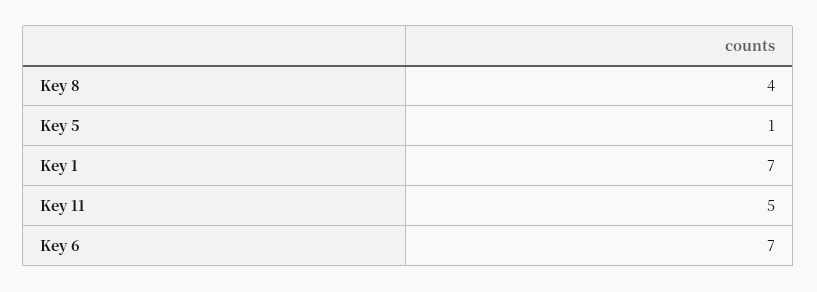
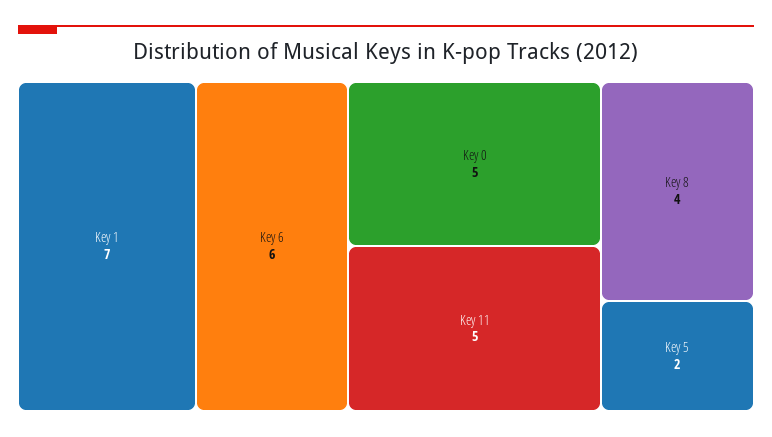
Key 5: 1 -> 2
Key 6: 7 -> 6
Key 0: none -> 5

